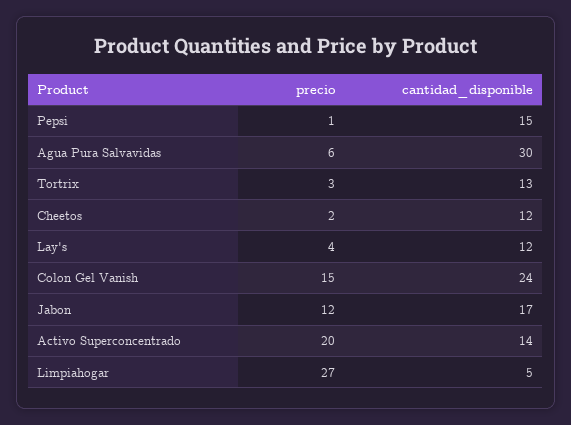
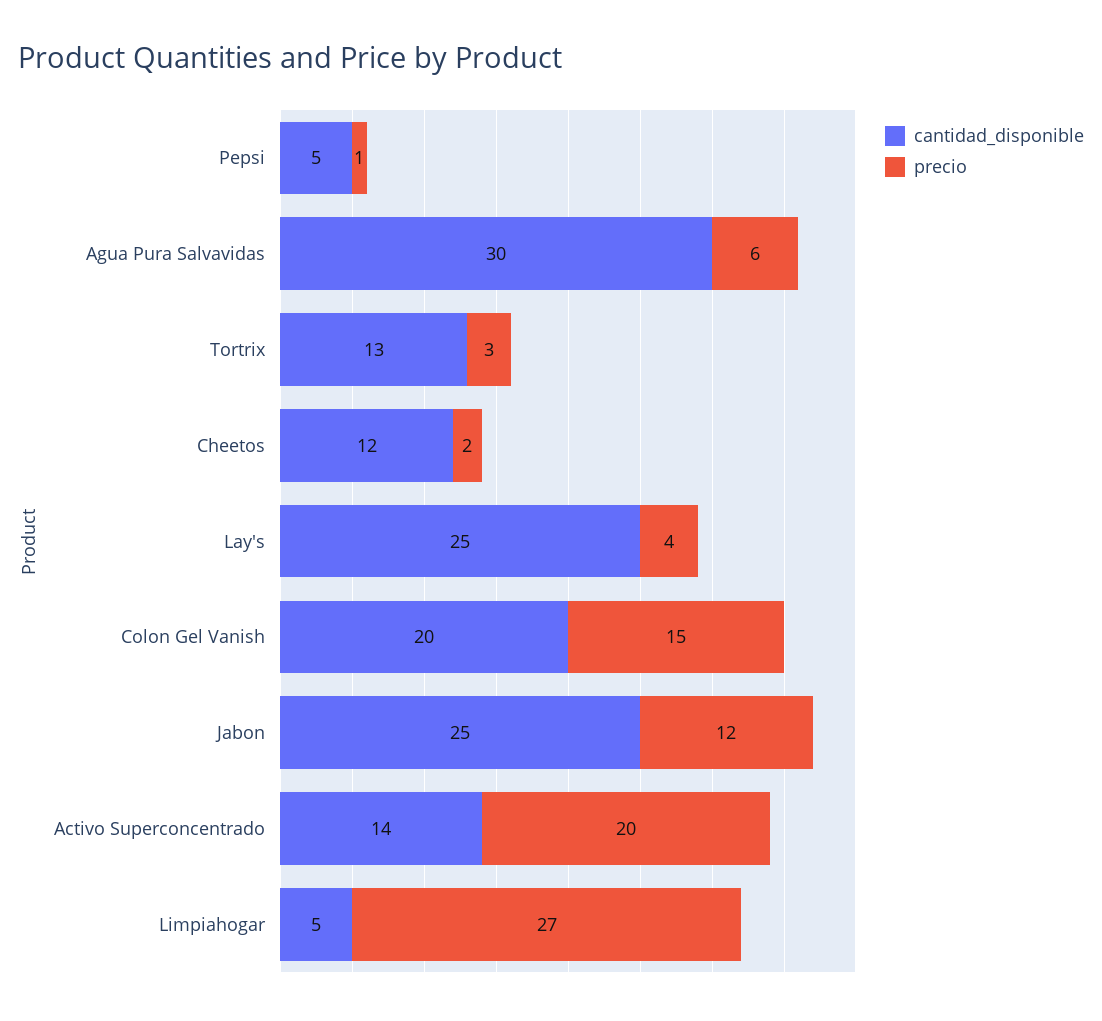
cantidad_disponible, Pepsi: 15 -> 5
cantidad_disponible, Lay's: 12 -> 25
cantidad_disponible, Colon Gel Vanish: 24 -> 20
cantidad_disponible, Jabon: 17 -> 25

